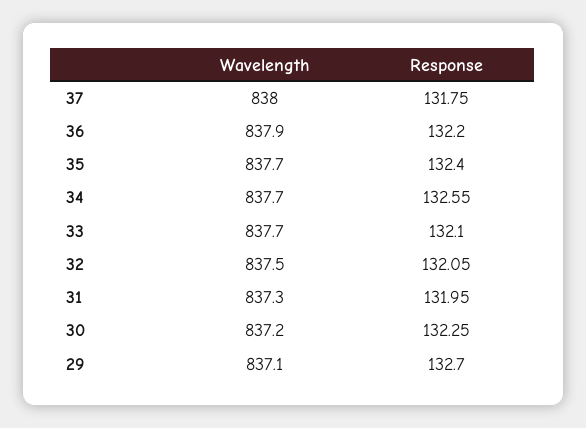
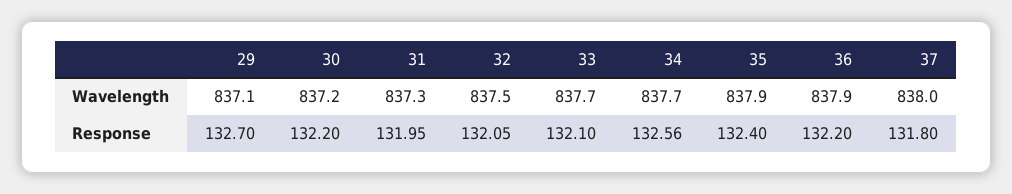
Response, 37: 131.75 -> 131.8
Wavelength, 35: 837.7 -> 837.9
Response, 34: 132.55 -> 132.56
Response, 30: 132.25 -> 132.2

